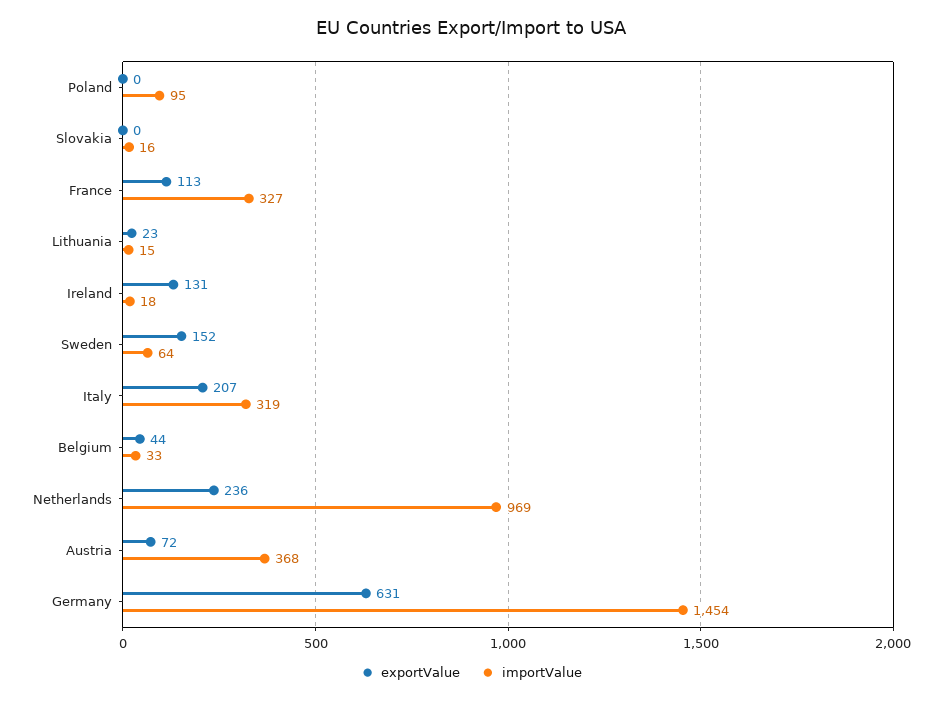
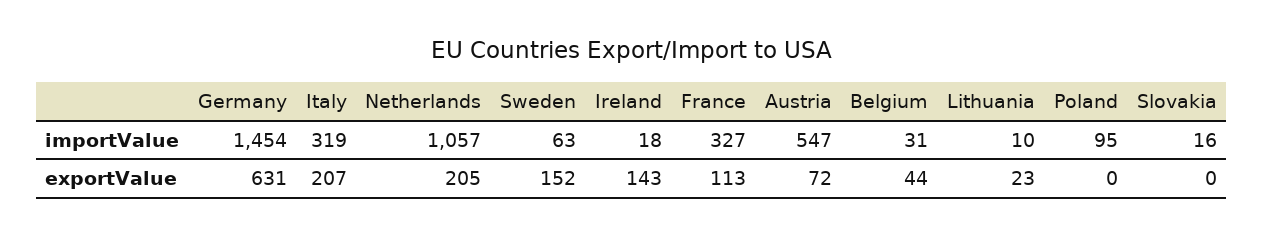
importValue, Lithuania: 15 -> 10
exportValue, Ireland: 131 -> 143
importValue, Sweden: 64 -> 63
importValue, Belgium: 33 -> 31
exportValue, Netherlands: 236 -> 205
importValue, Netherlands: 969 -> 1057
importValue, Austria: 368 -> 547

